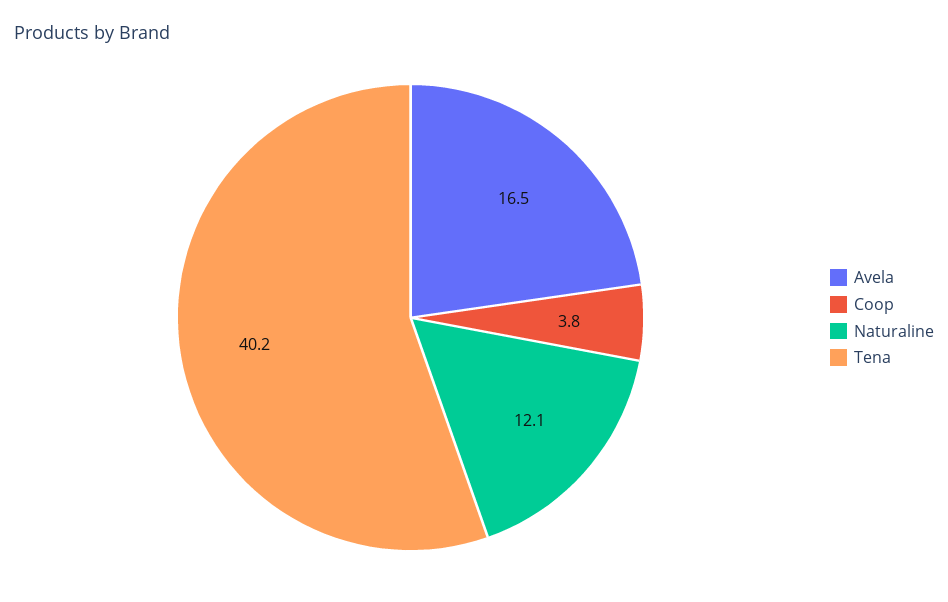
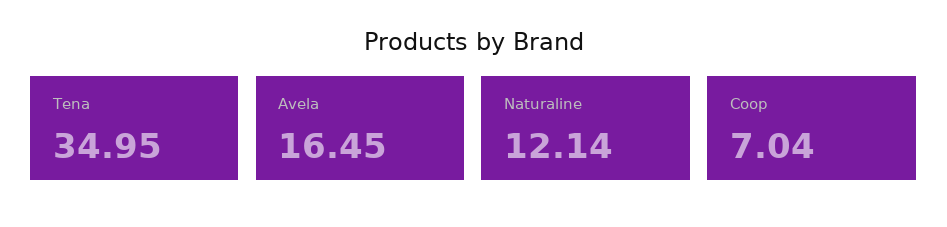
Coop: 3.8 -> 7.04
Tena: 40.2 -> 34.95

